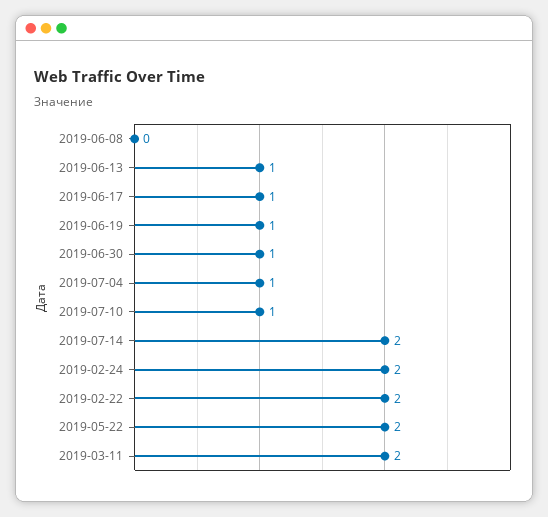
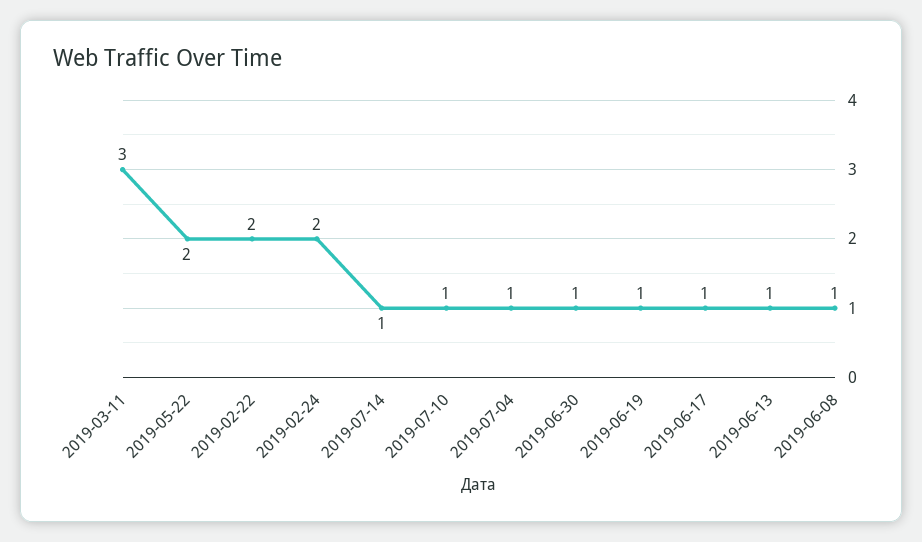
2019-06-08: 0 -> 1
2019-07-14: 2 -> 1
2019-03-11: 2 -> 3

